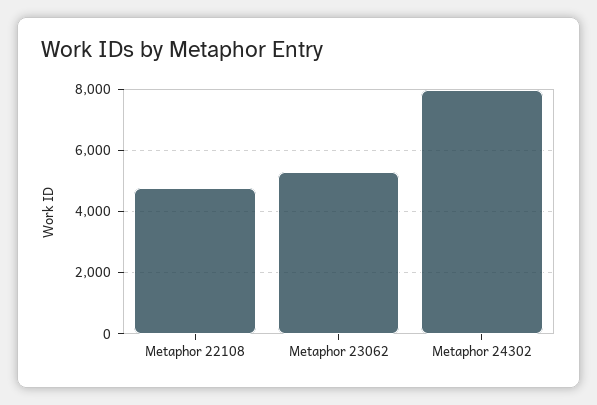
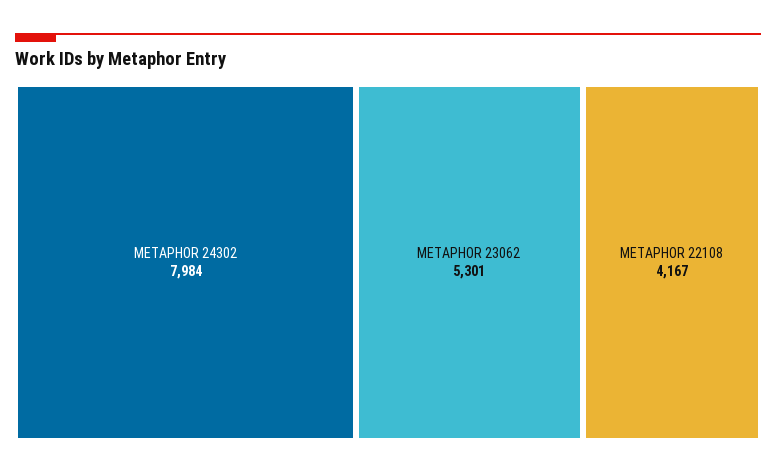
Metaphor 22108: 4800 -> 4167

